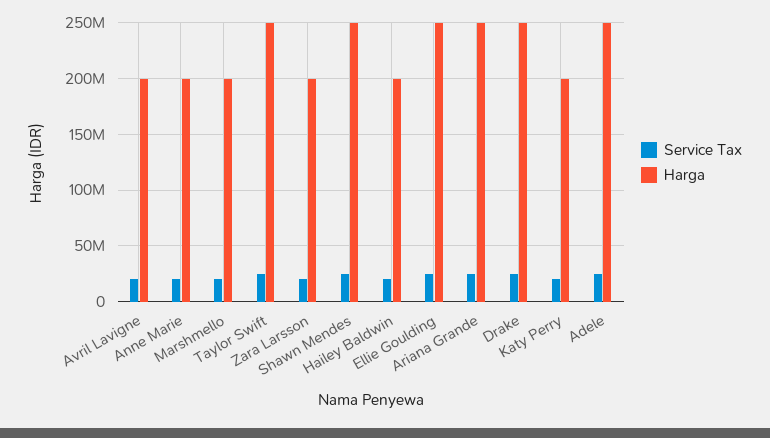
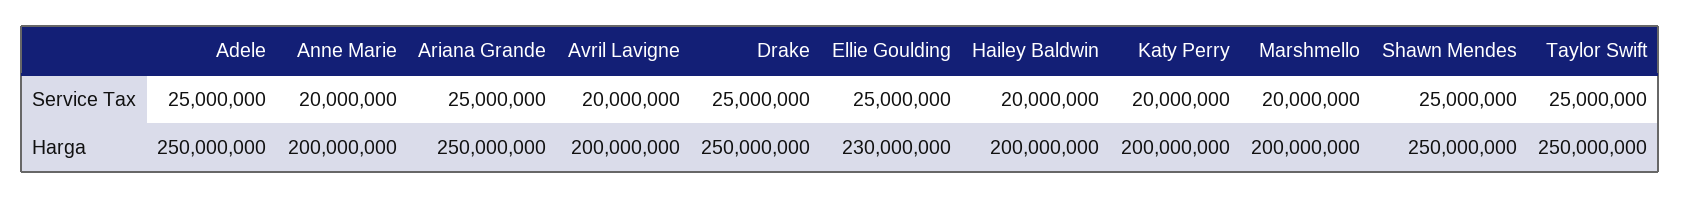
Service Tax, Zara Larsson: 20000000 -> none
Harga, Zara Larsson: 200000000 -> none
Harga, Ellie Goulding: 250000000 -> 230000000

